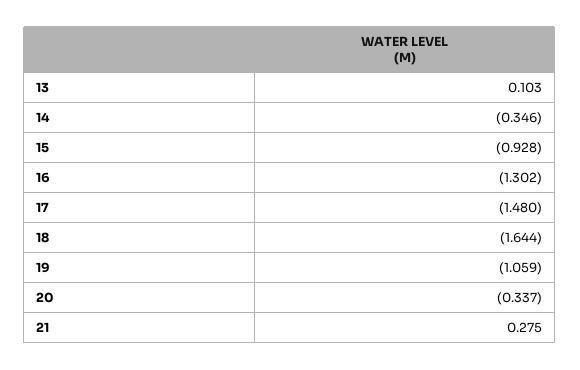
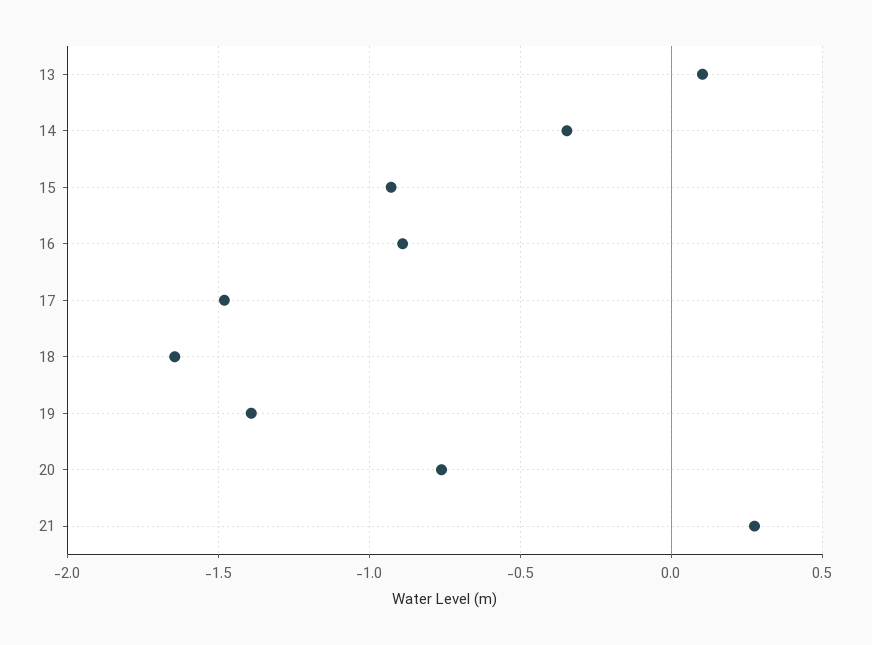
16: -1.302 -> -0.9
19: -1.059 -> -1.4
20: -0.337 -> -0.75

